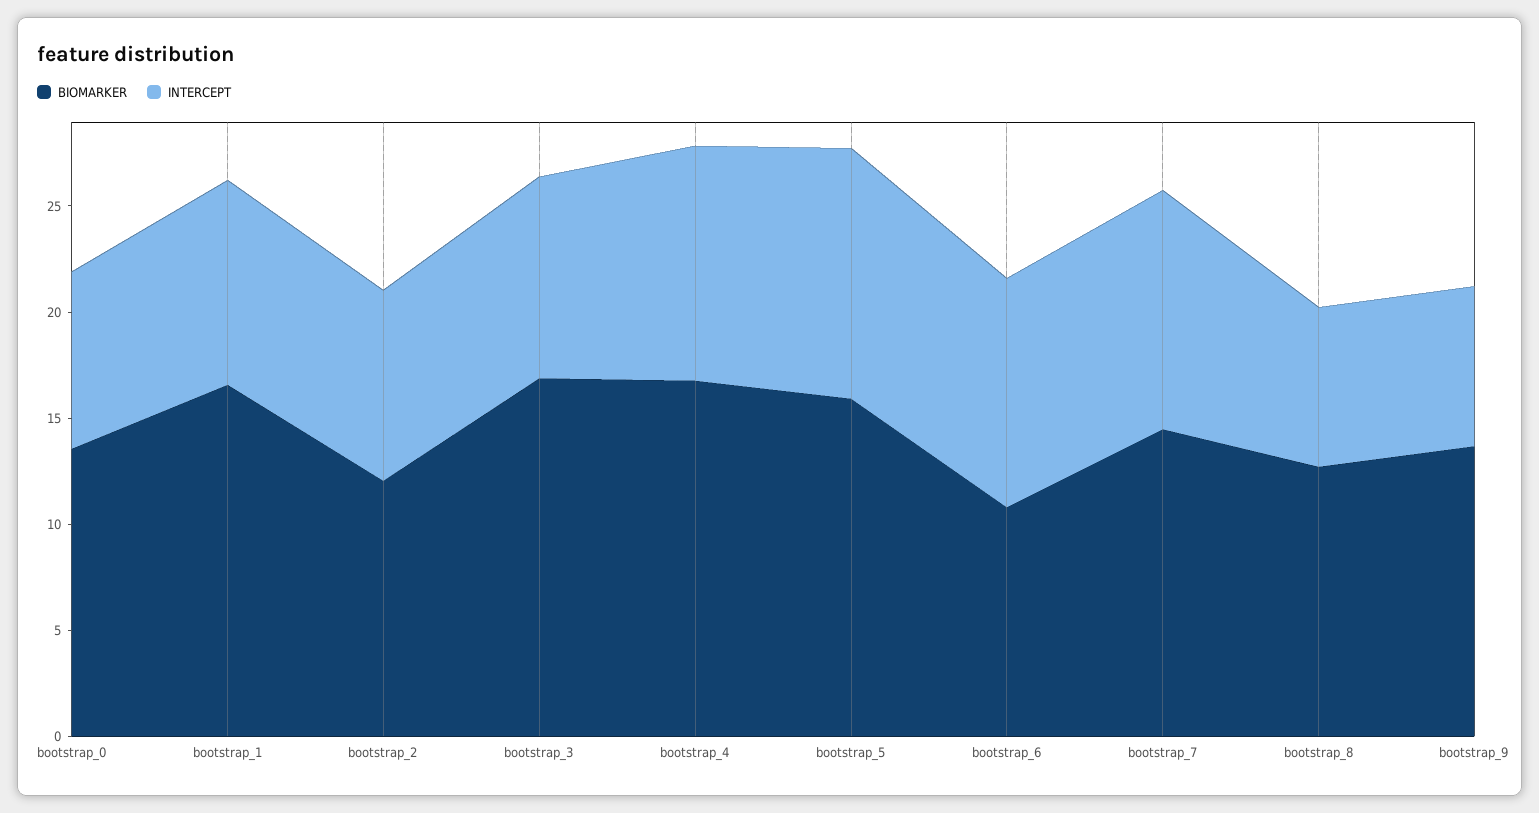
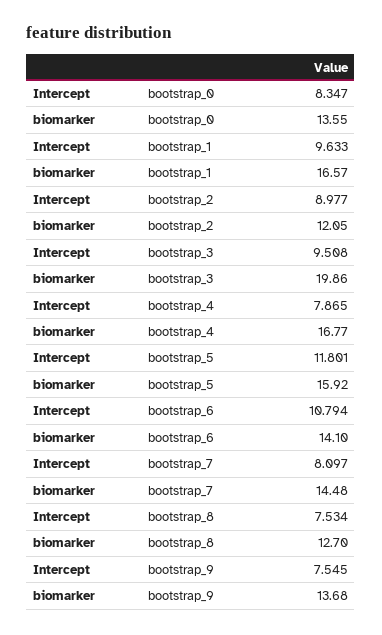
BIOMARKER, bootstrap_3: 17 -> 19.86
INTERCEPT, bootstrap_4: 11 -> 7.865
BIOMARKER, bootstrap_6: 11 -> 14.1
INTERCEPT, bootstrap_7: 11 -> 8.097

